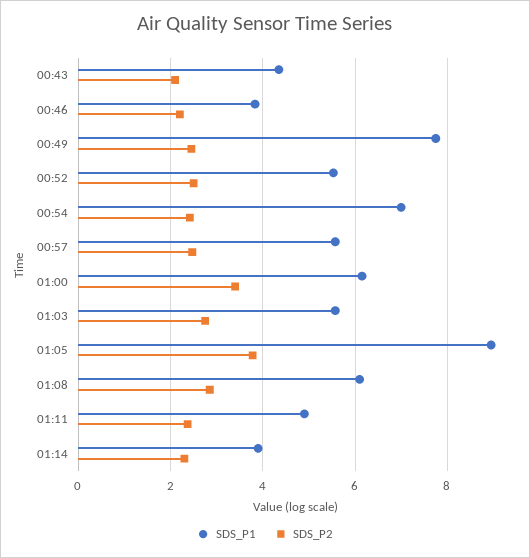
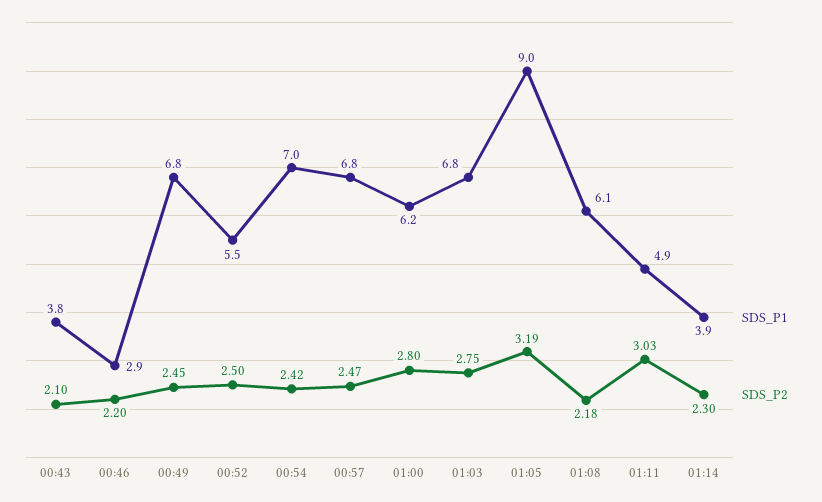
SDS_P1, 00:43: 4.4 -> 3.8
SDS_P1, 00:46: 3.8 -> 2.9
SDS_P1, 00:49: 7.8 -> 6.8
SDS_P1, 00:57: 5.6 -> 6.8
SDS_P2, 01:00: 3.4 -> 2.8
SDS_P1, 01:03: 5.6 -> 6.8
SDS_P2, 01:05: 3.8 -> 3.19
SDS_P2, 01:08: 2.8 -> 2.18
SDS_P2, 01:11: 2.4 -> 3.03

